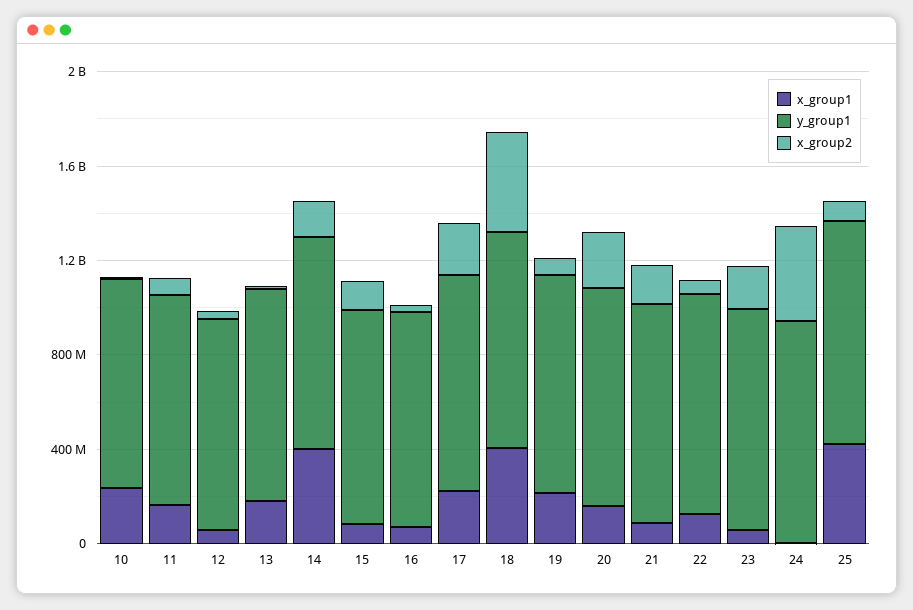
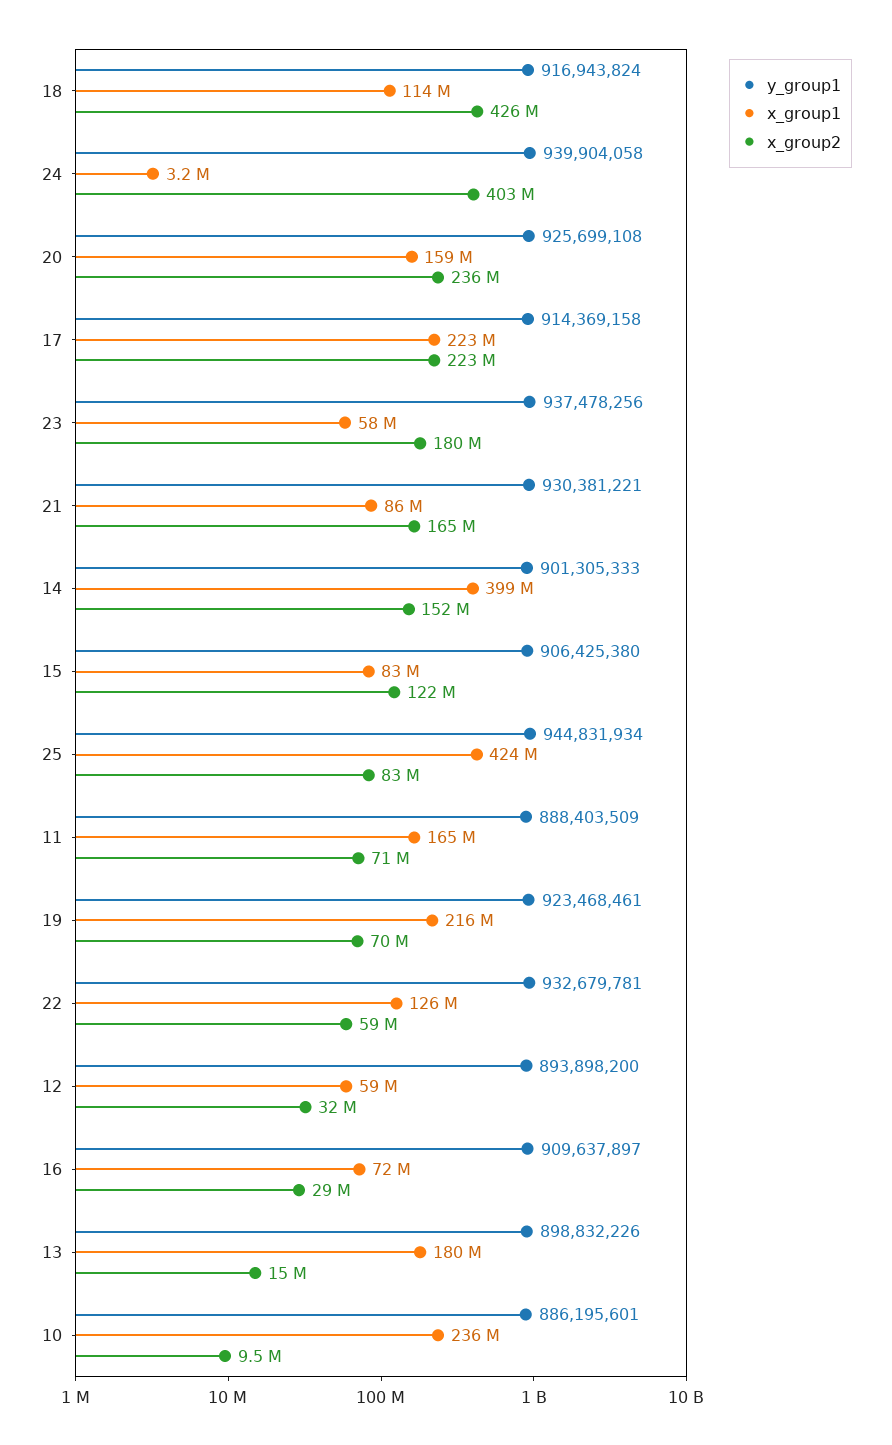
x_group1, 18: 400000000 -> 114000000

